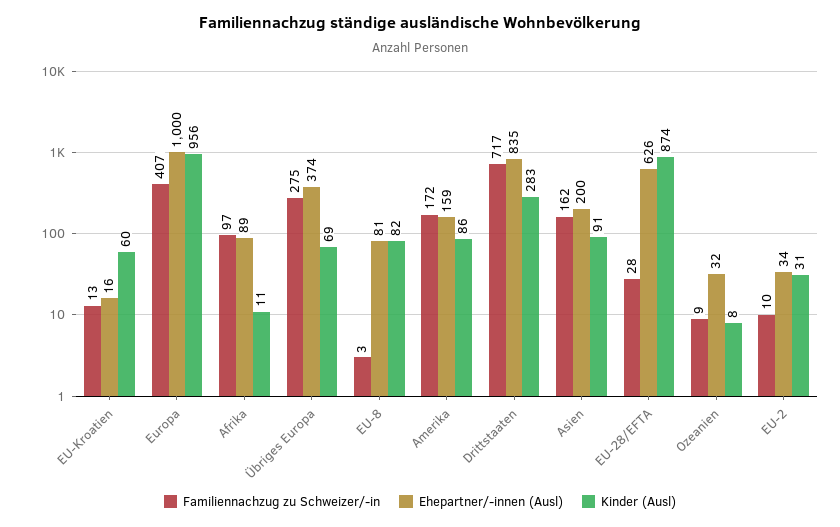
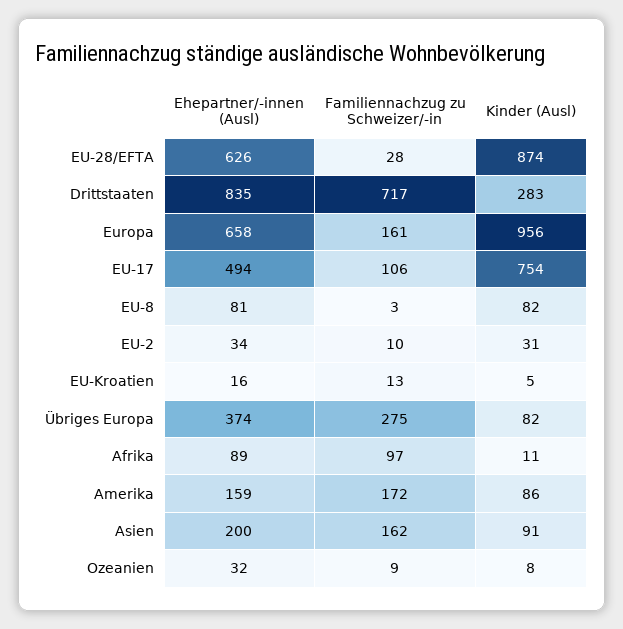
Kinder (Ausl), EU-Kroatien: 60 -> 5
Familiennachzug zu Schweizer/-in, Europa: 407 -> 161
Ehepartner/-innen (Ausl), Europa: 1000 -> 658
Kinder (Ausl), Übriges Europa: 69 -> 82
Ehepartner/-innen (Ausl), EU-17: none -> 494
Familiennachzug zu Schweizer/-in, EU-17: none -> 106
Kinder (Ausl), EU-17: none -> 754

